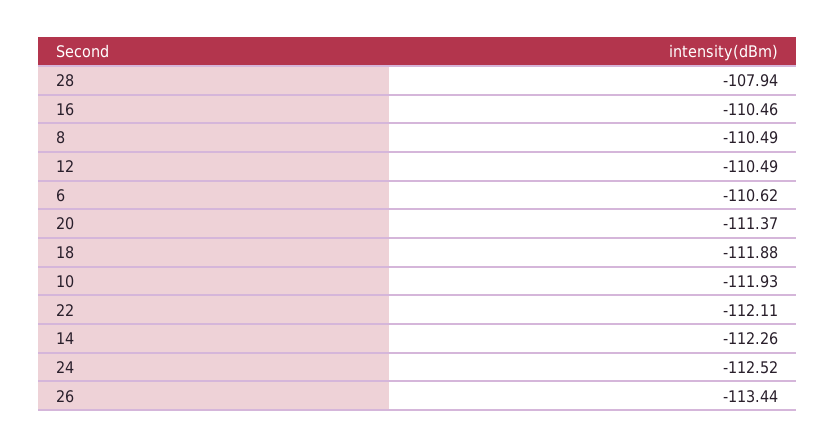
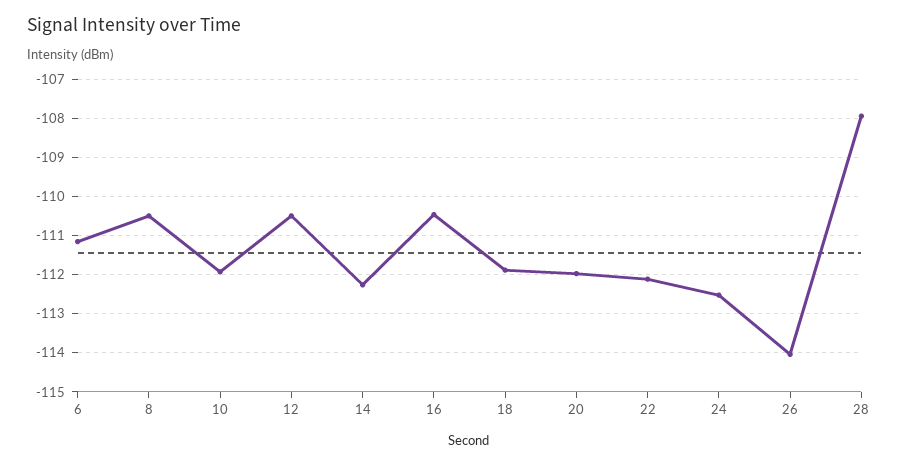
6: -110.62 -> -111.2
20: -111.37 -> -112
26: -113.44 -> -114

